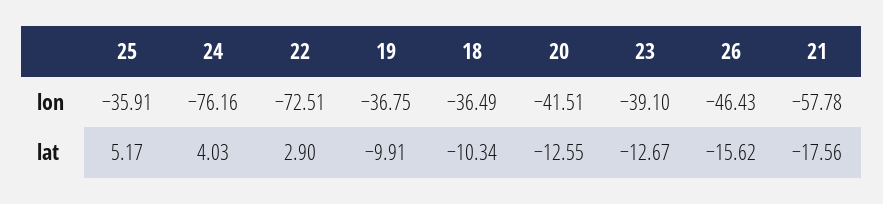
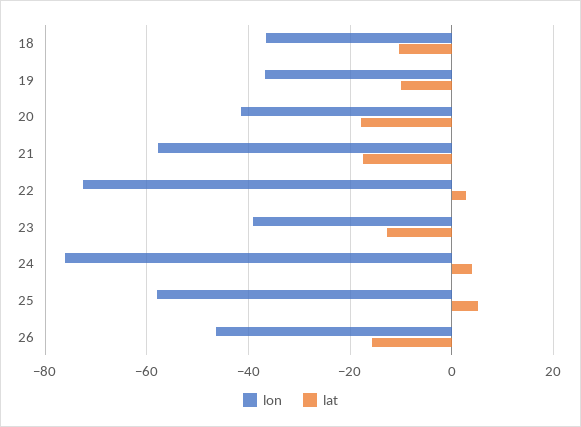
lon, 25: -35.91 -> -58
lat, 20: -12.55 -> -18

